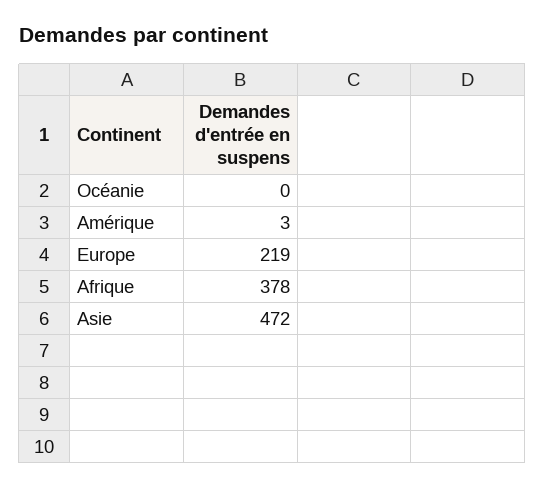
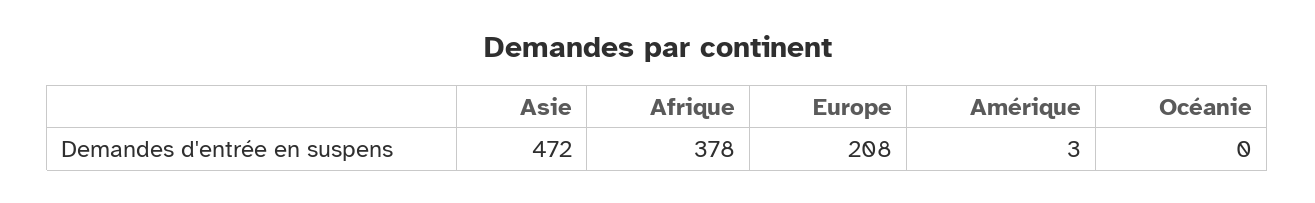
Europe: 219 -> 208

